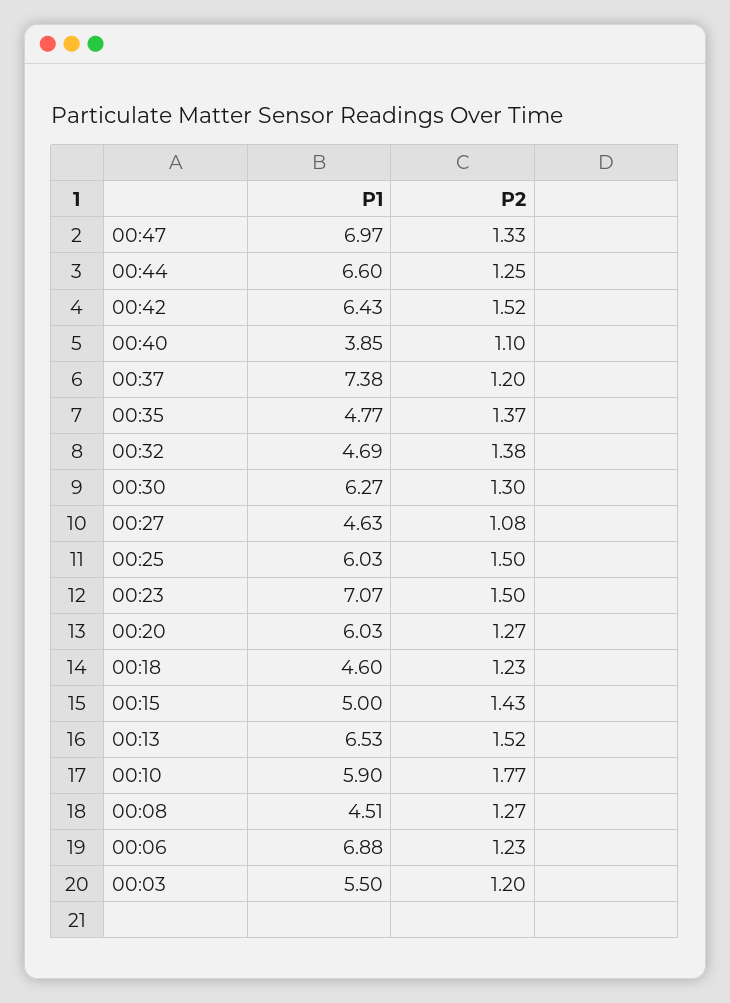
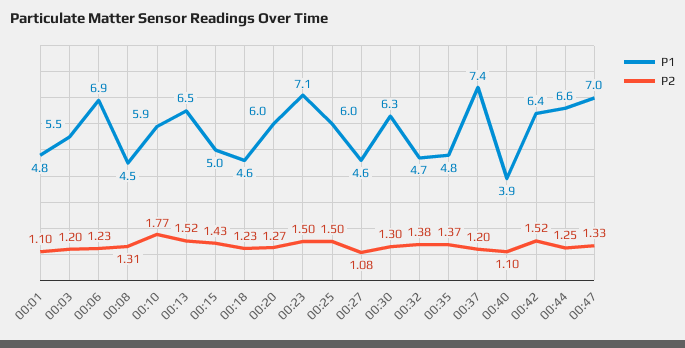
P2, 00:08: 1.27 -> 1.31
P1, 00:01: none -> 4.8
P2, 00:01: none -> 1.1

